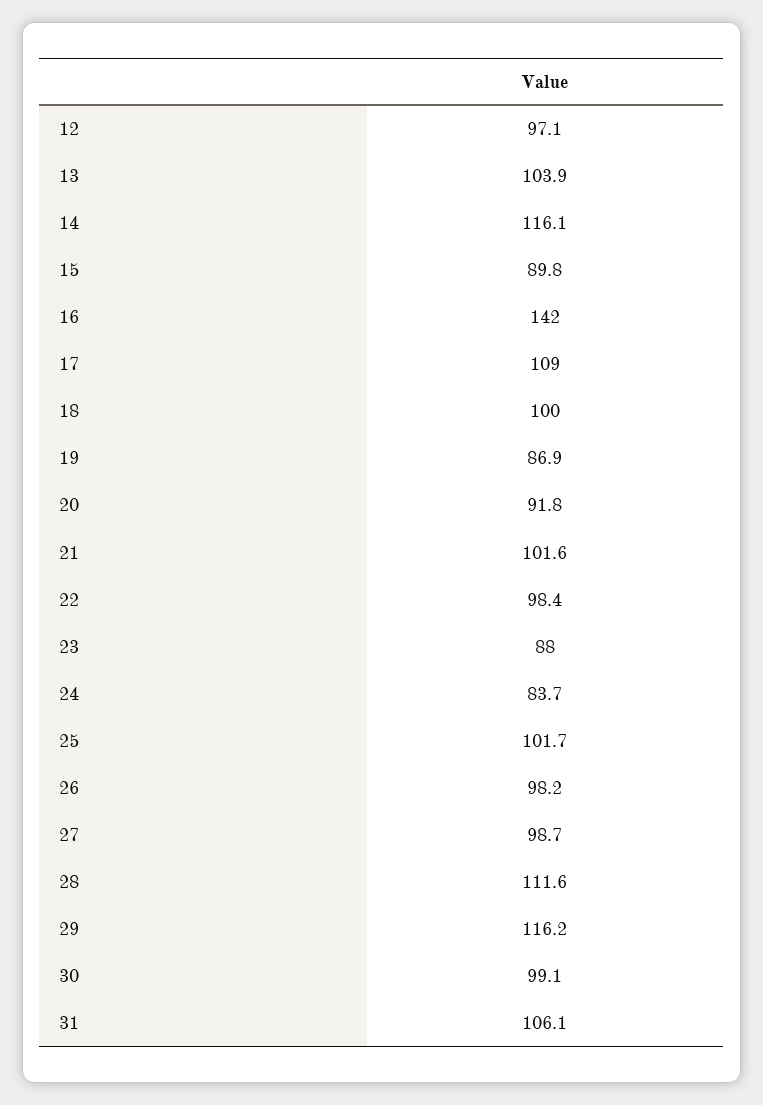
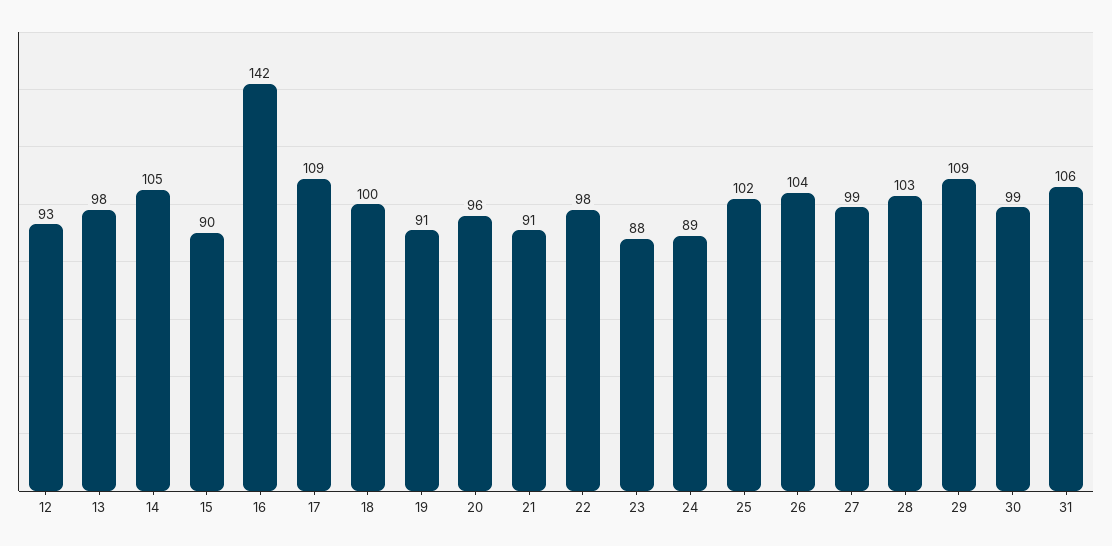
12: 97.1 -> 93
13: 103.9 -> 98
14: 116.1 -> 105
19: 86.9 -> 91
20: 91.8 -> 96
21: 101.6 -> 91
24: 83.7 -> 89
26: 98.2 -> 104
28: 111.6 -> 103
29: 116.2 -> 109

